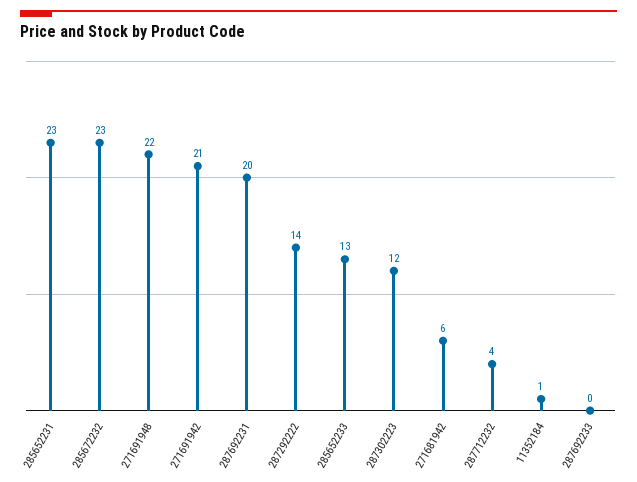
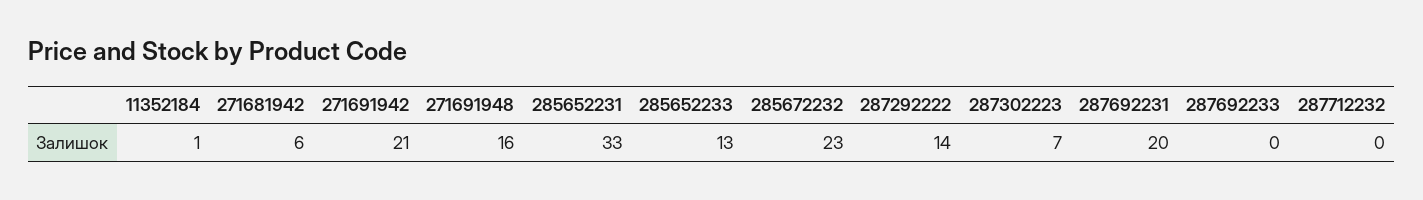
285652231: 23 -> 33
271691948: 22 -> 16
287302223: 12 -> 7
287712232: 4 -> 0

